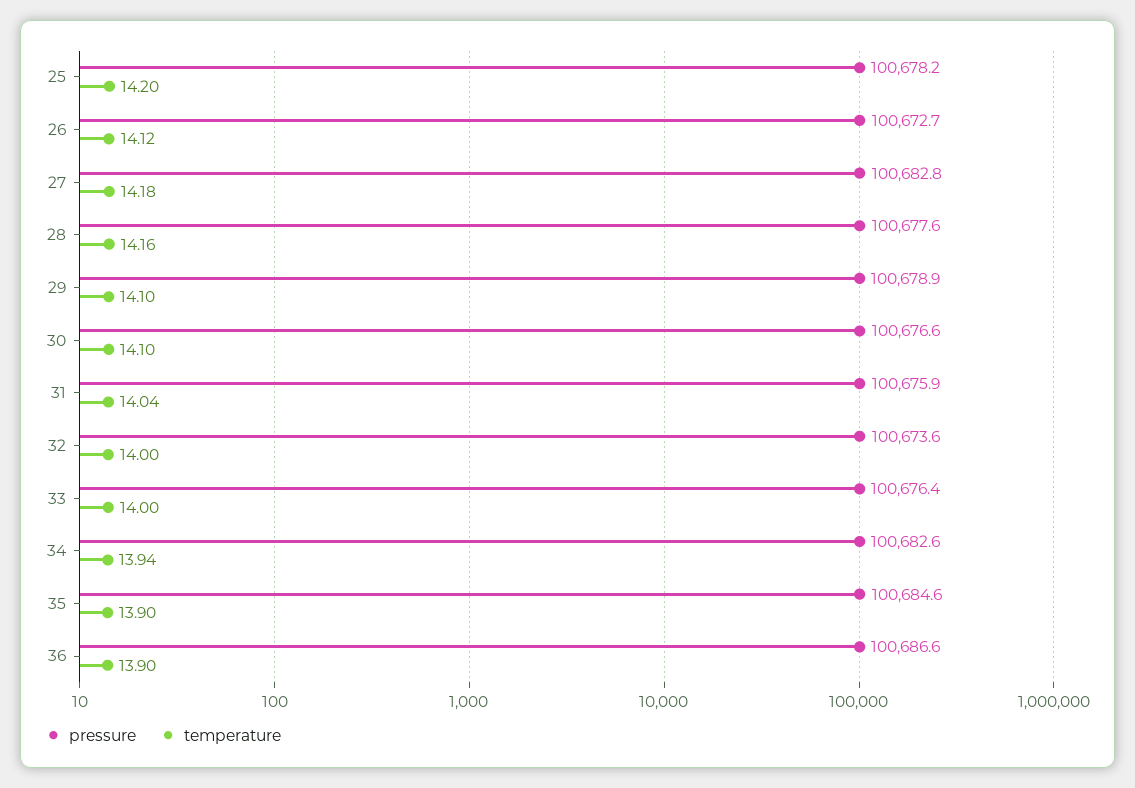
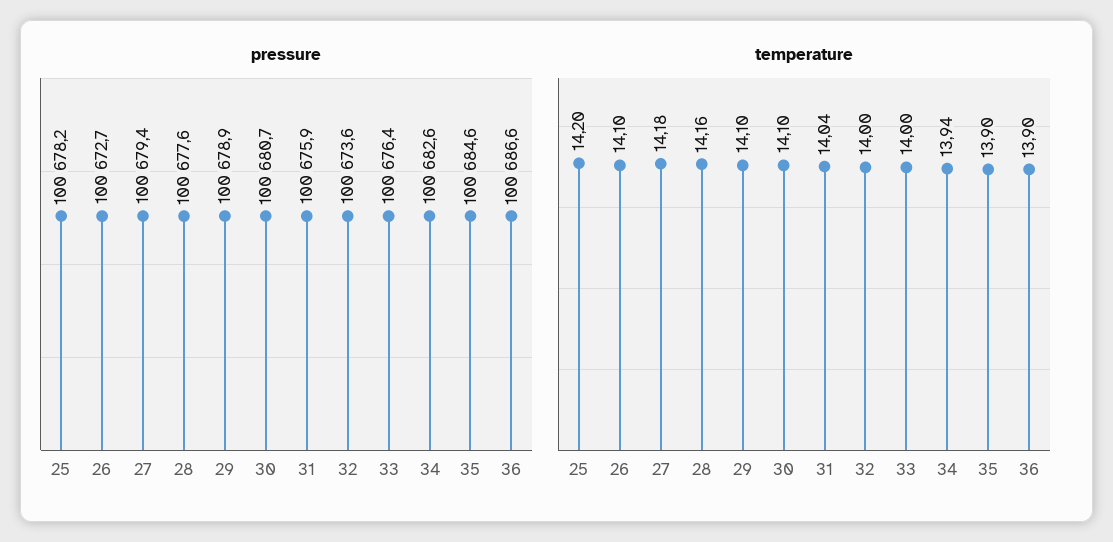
temperature, 26: 14.12 -> 14.1
pressure, 27: 100682.8 -> 100679.4
pressure, 30: 100676.6 -> 100680.7

